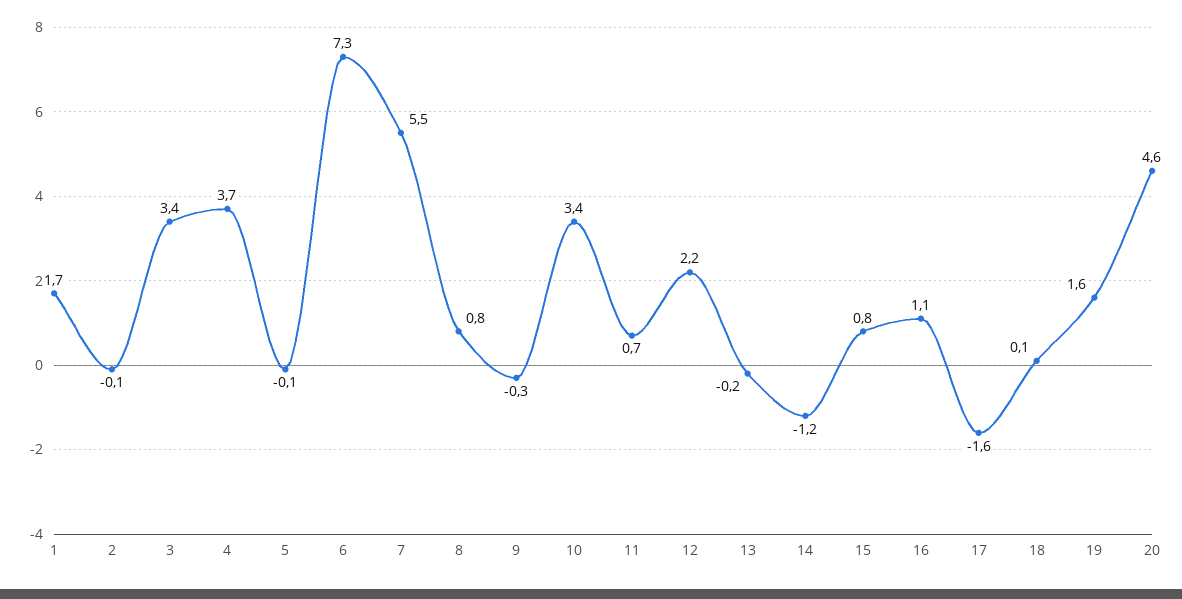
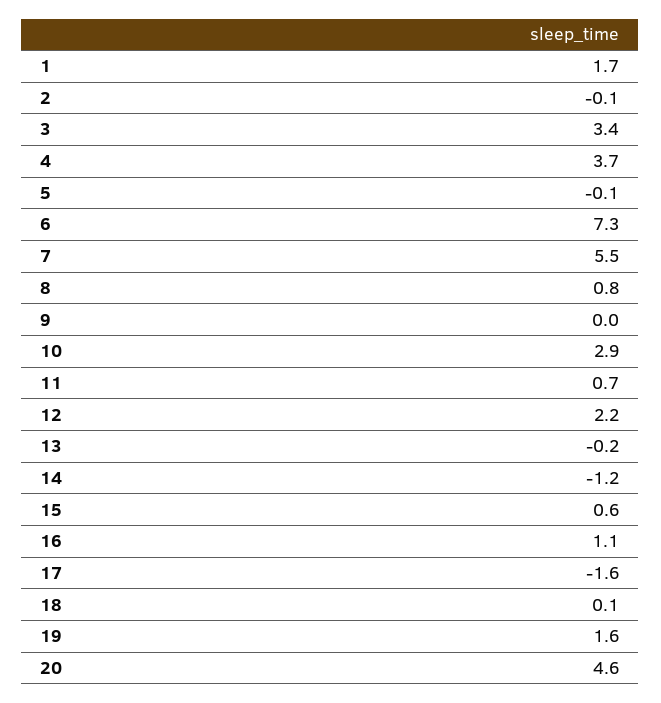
9: -0.3 -> 0
10: 3.4 -> 2.9
15: 0.8 -> 0.6

